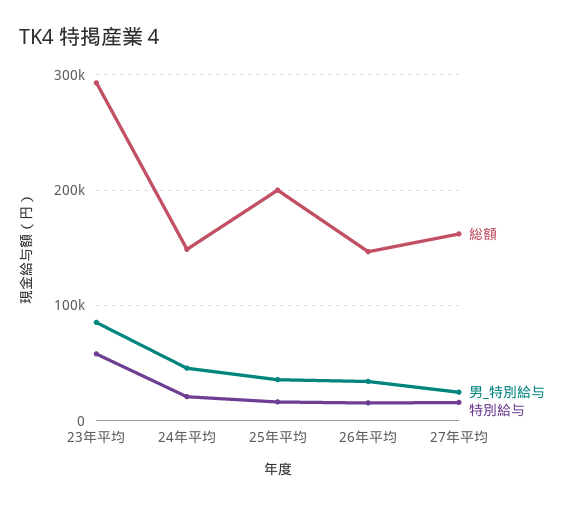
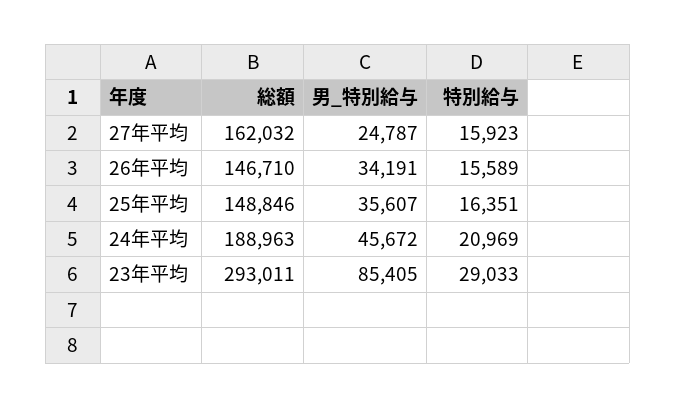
特別給与, 23年平均: 60000 -> 29033
総額, 24年平均: 150000 -> 188963
総額, 25年平均: 200000 -> 148846

